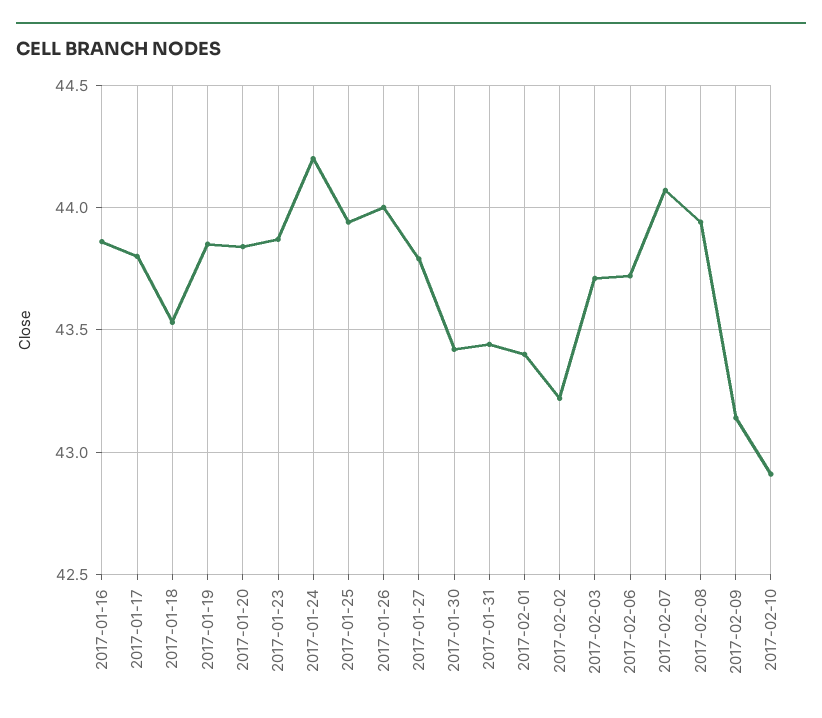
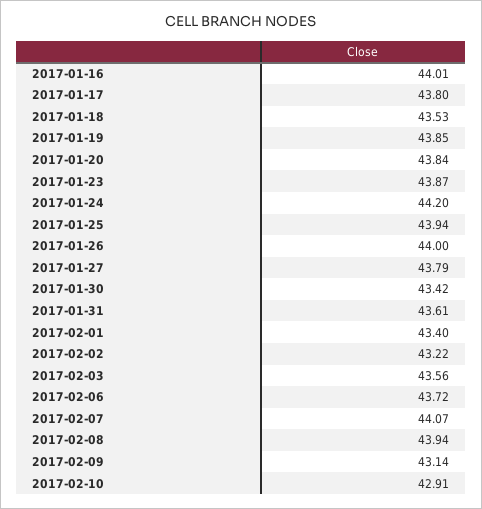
2017-01-16: 43.85 -> 44.01
2017-01-31: 43.45 -> 43.61
2017-02-03: 43.7 -> 43.56

